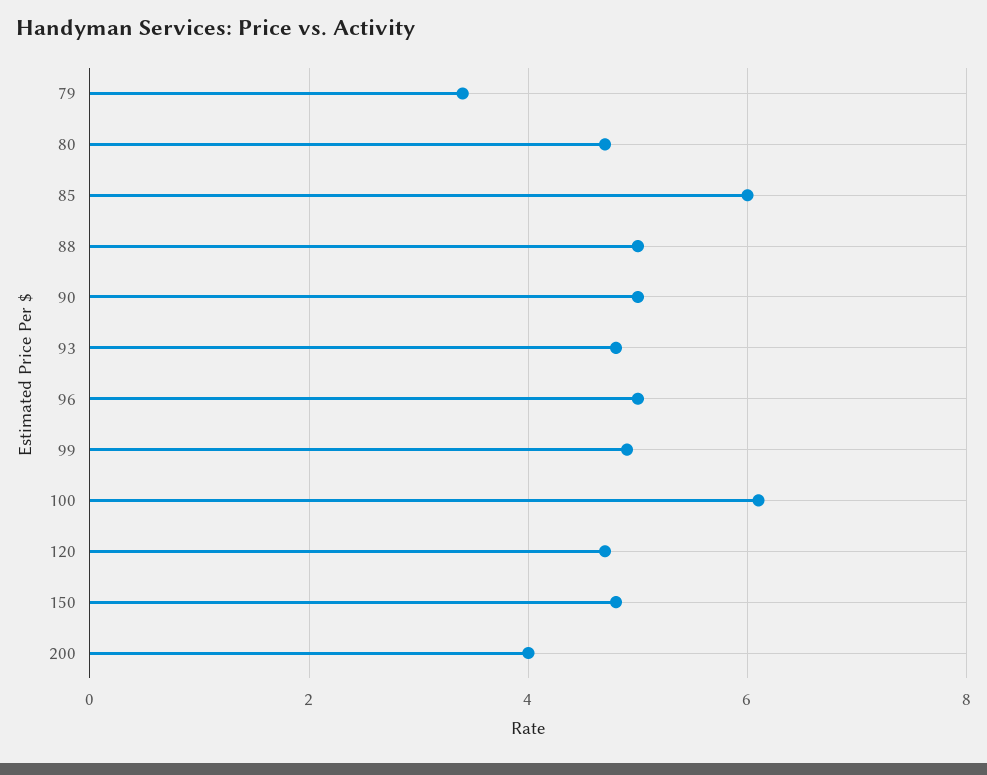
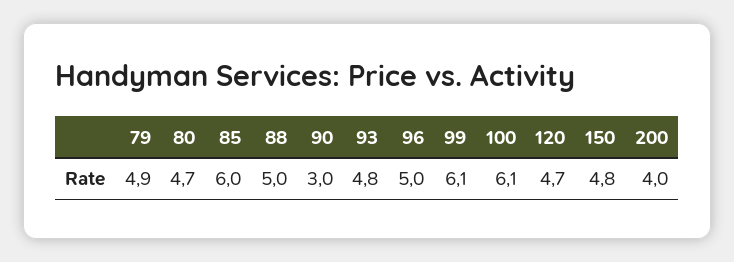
79: 3.5 -> 4.9
90: 5 -> 3
99: 5 -> 6.1

